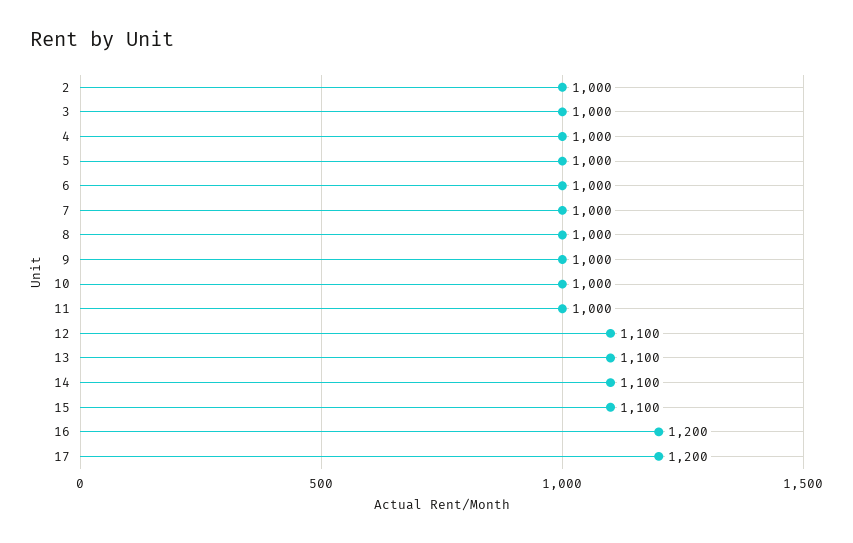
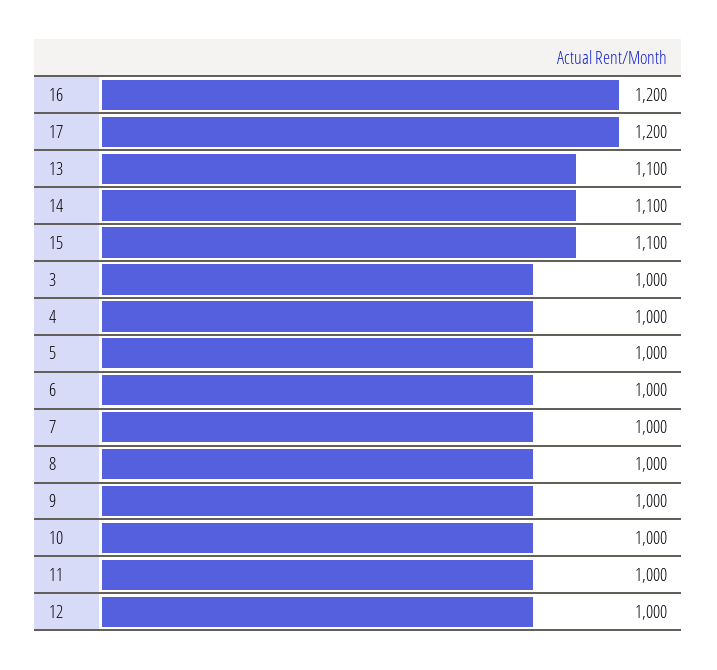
2: 1000 -> none
12: 1100 -> 1000

